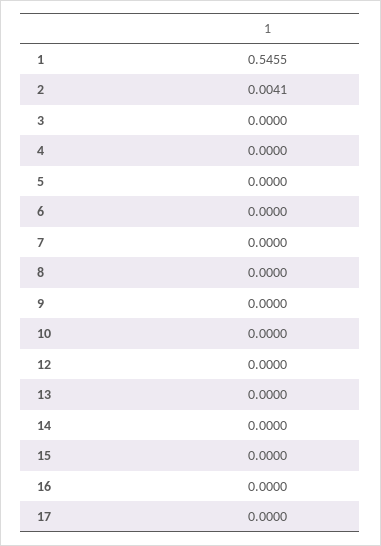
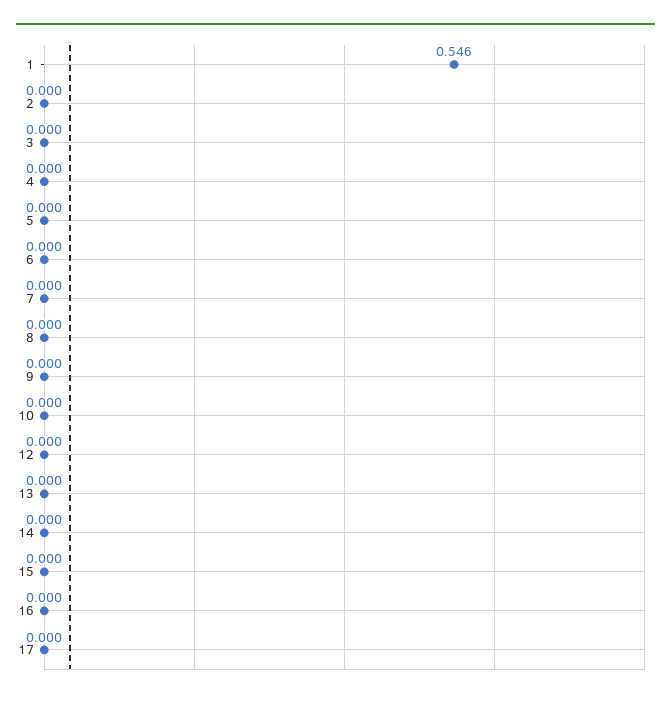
2: 0.0041 -> 0

